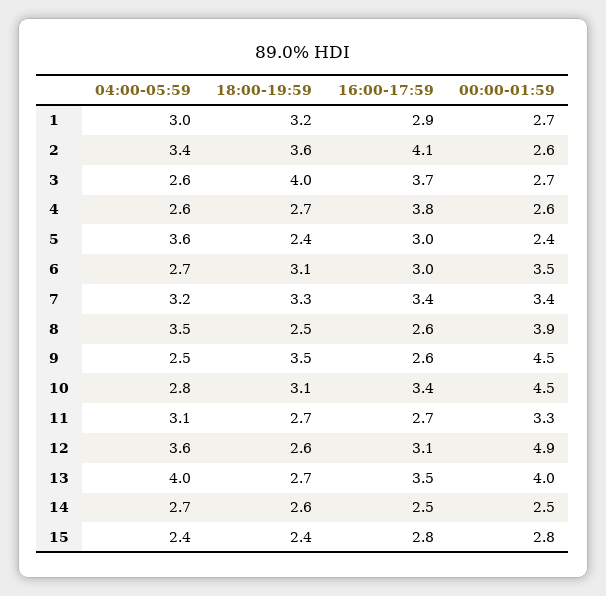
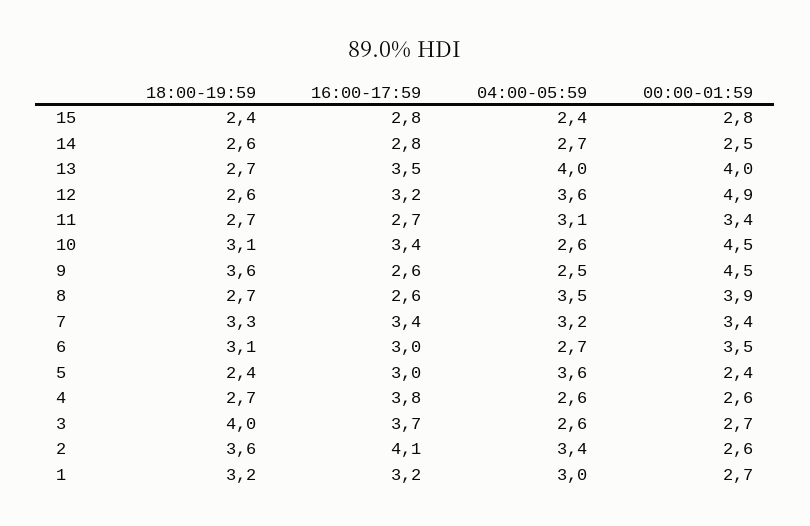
16:00-17:59, 1: 2.9 -> 3.2
18:00-19:59, 8: 2.5 -> 2.7
18:00-19:59, 9: 3.5 -> 3.6
04:00-05:59, 10: 2.8 -> 2.6
00:00-01:59, 11: 3.3 -> 3.4
16:00-17:59, 12: 3.1 -> 3.2
16:00-17:59, 14: 2.5 -> 2.8

